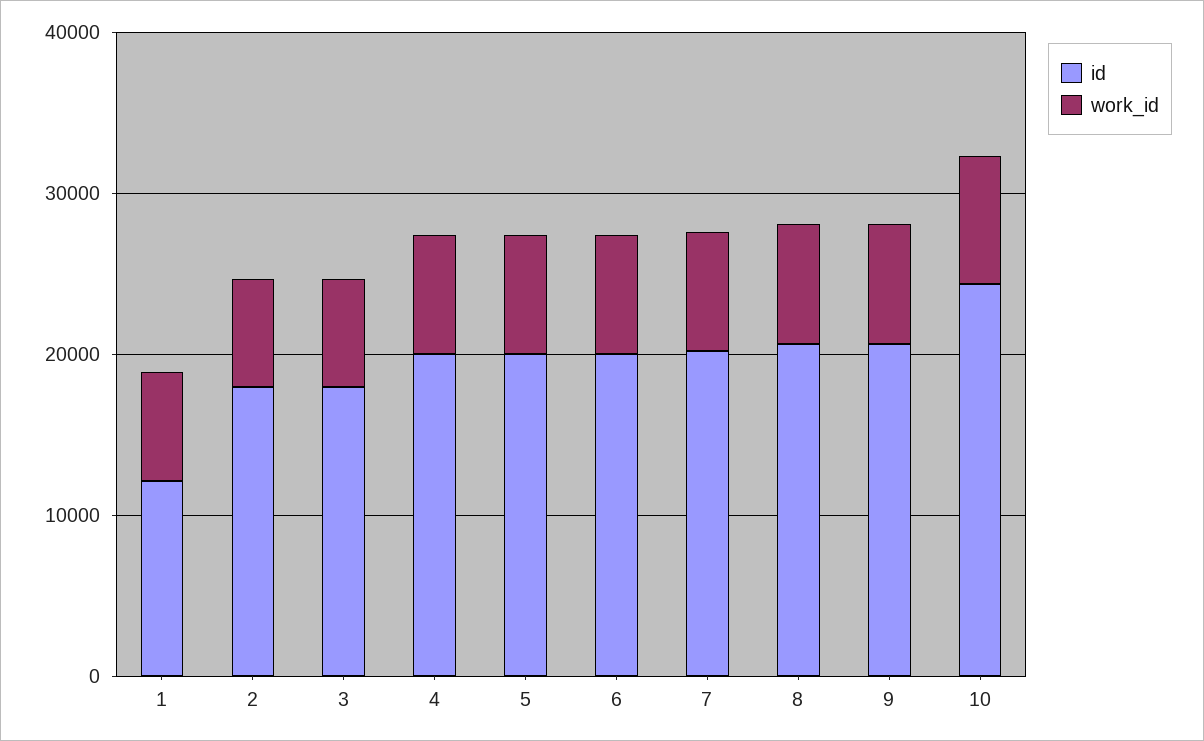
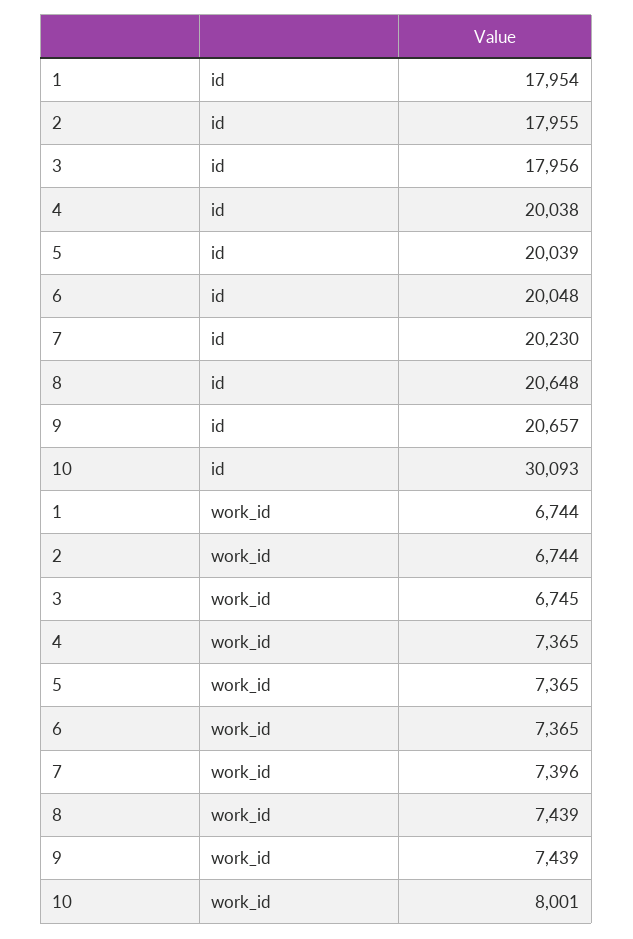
id, 1: 12000 -> 17954
id, 10: 24000 -> 30093

